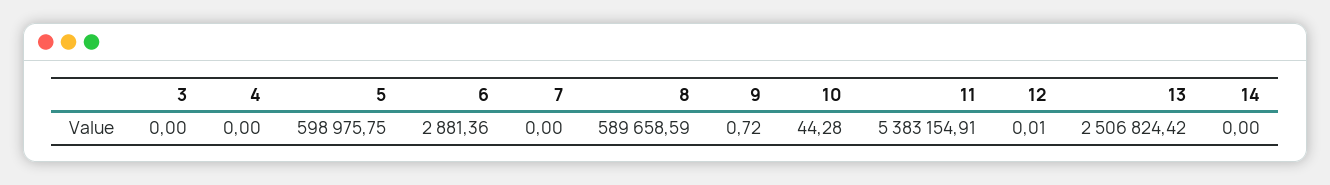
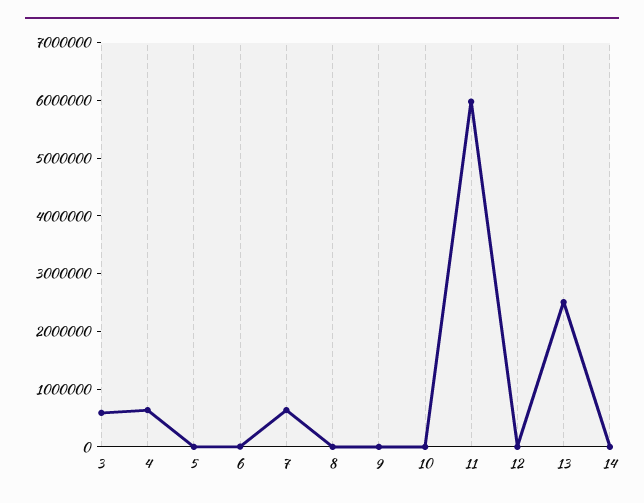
3: 0 -> 600000
4: 0 -> 600000
5: 598975.75 -> 0
7: 0 -> 600000
8: 589658.59 -> 0
11: 5383154.91 -> 6000000

